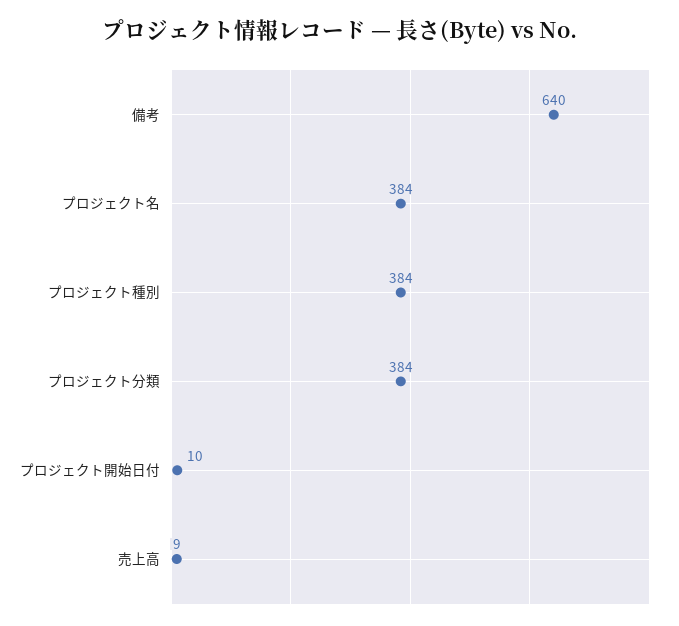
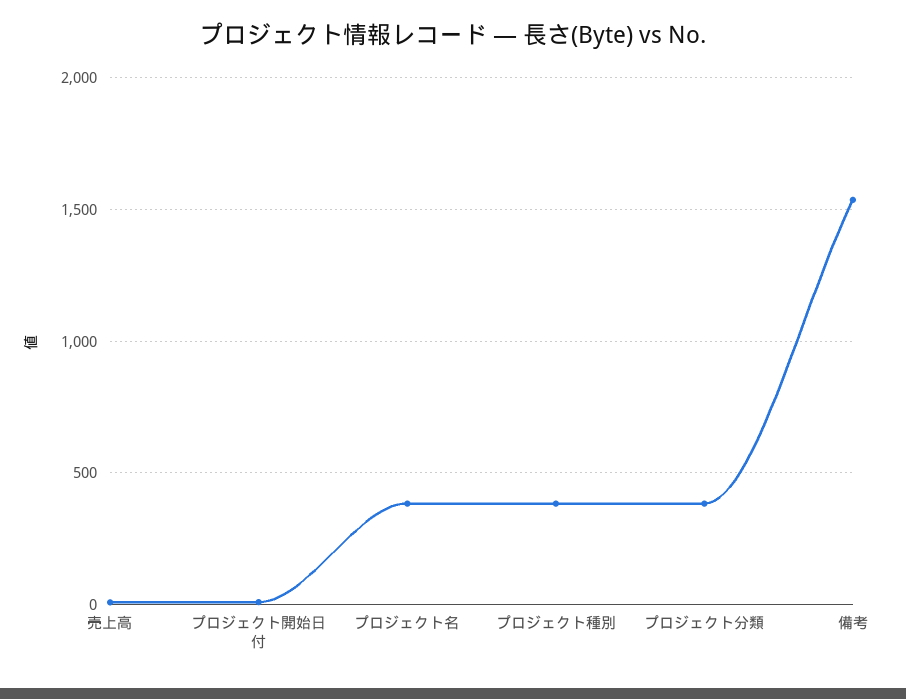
備考: 640 -> 1550

